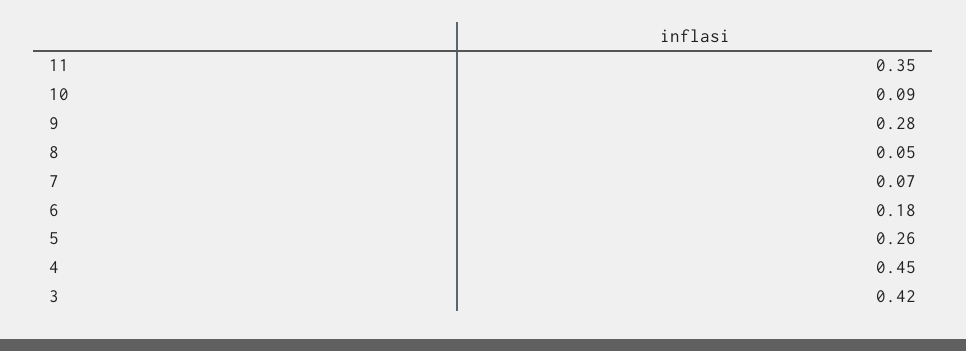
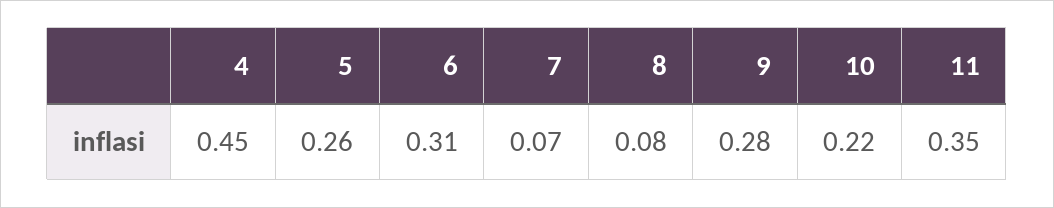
10: 0.09 -> 0.22
8: 0.05 -> 0.08
6: 0.18 -> 0.31
3: 0.42 -> none

